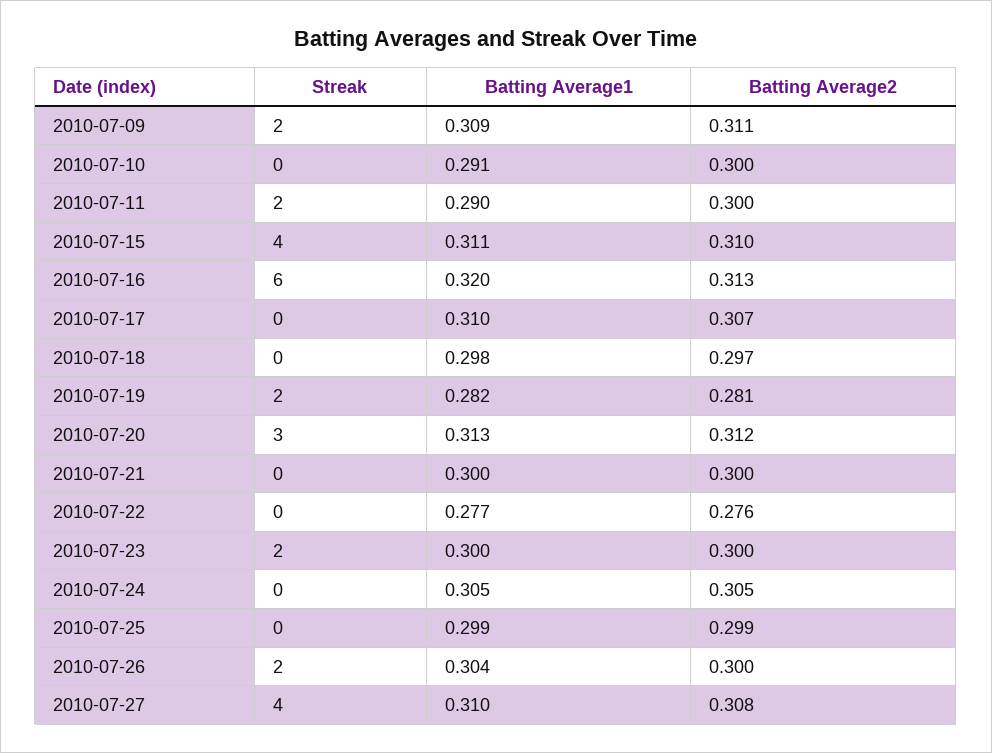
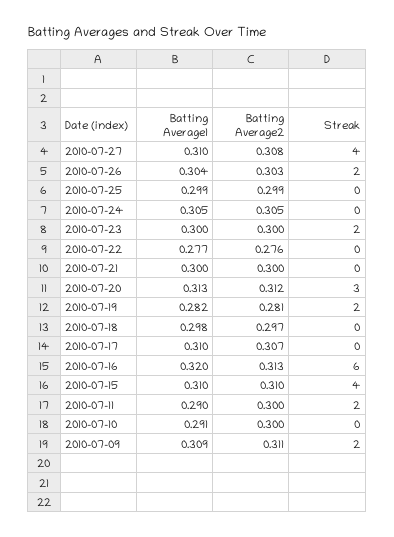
Batting Average1, 2010-07-15: 0.311 -> 0.31
Batting Average2, 2010-07-26: 0.3 -> 0.303

